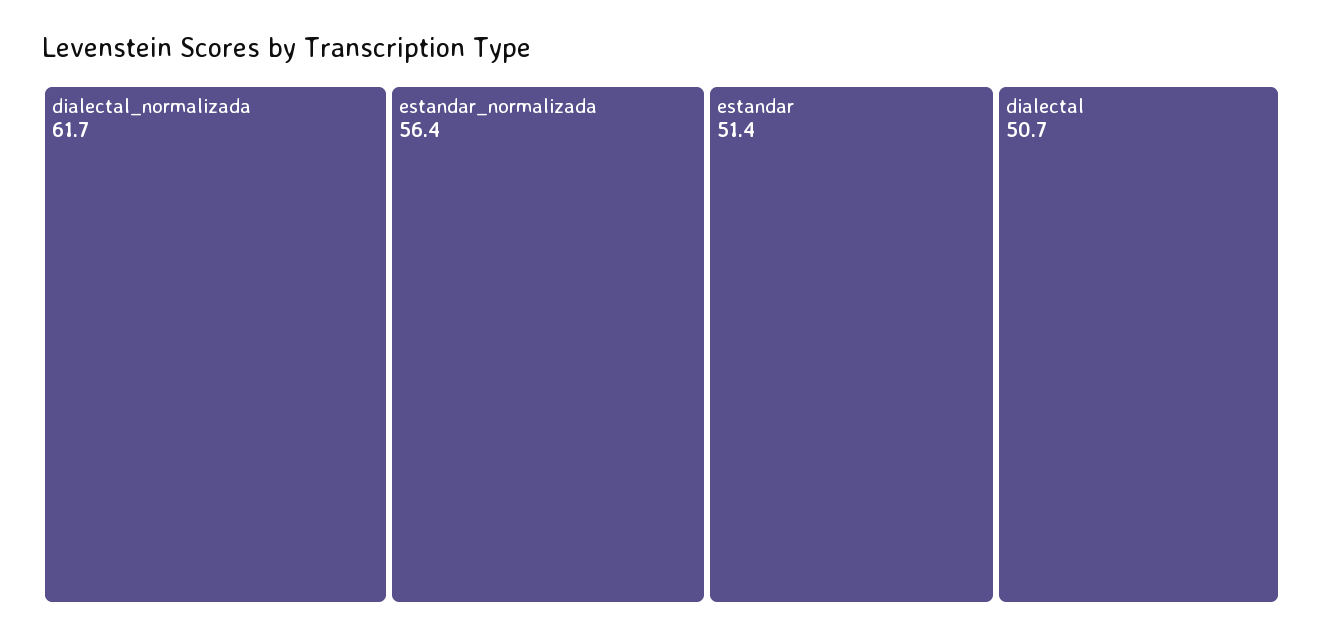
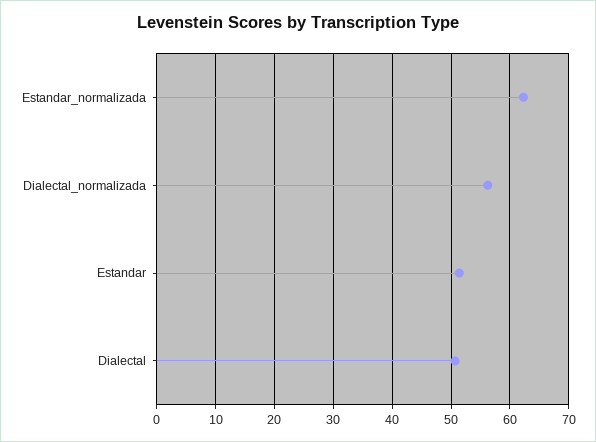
dialectal_normalizada: 61.7 -> 56
estandar_normalizada: 56.4 -> 62

